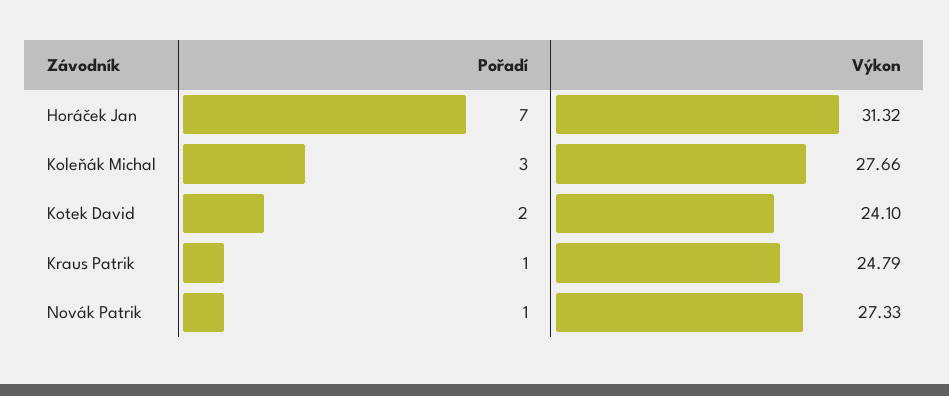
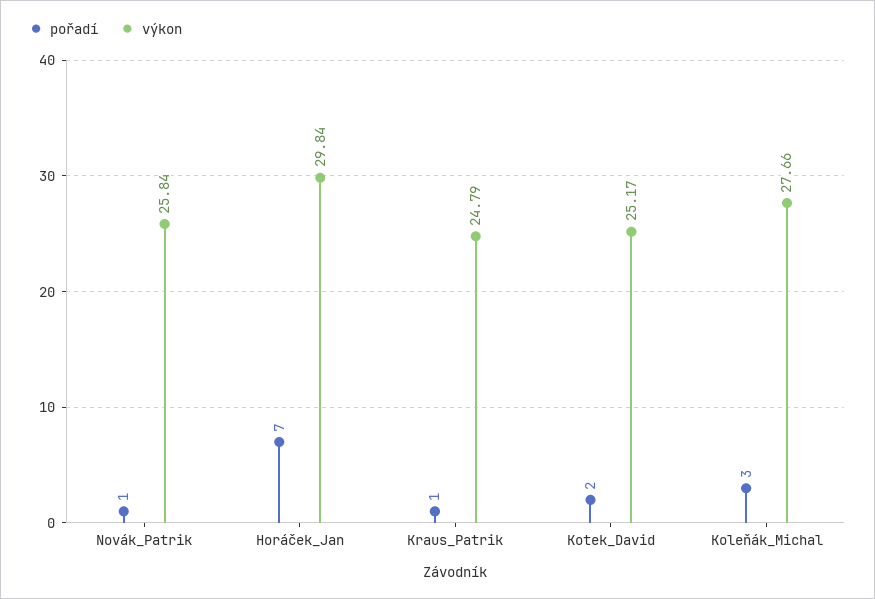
Výkon, Horáček Jan: 31.32 -> 29.84
Výkon, Kotek David: 24.1 -> 25.17
Výkon, Novák Patrik: 27.33 -> 25.84

